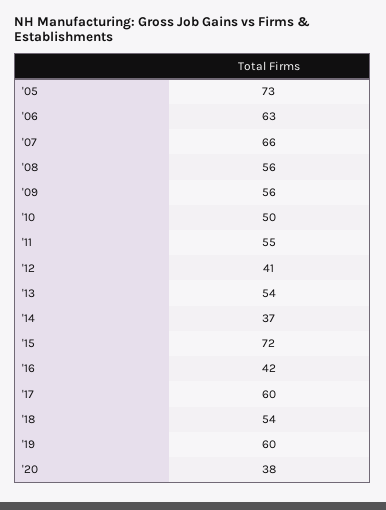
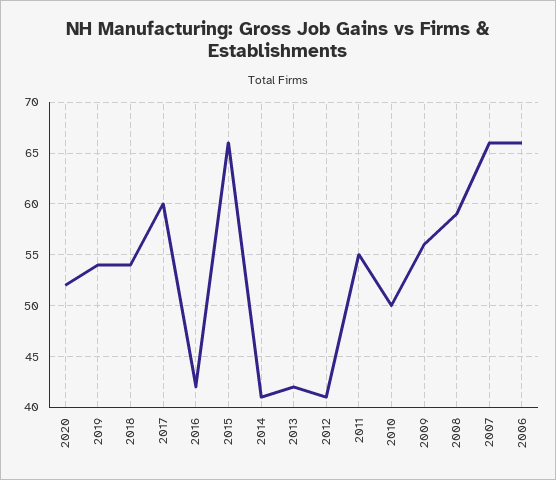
'05: 73 -> none
'06: 63 -> 66
'08: 56 -> 59
'13: 54 -> 42
'14: 37 -> 41
'15: 72 -> 66
'19: 60 -> 54
'20: 38 -> 52

